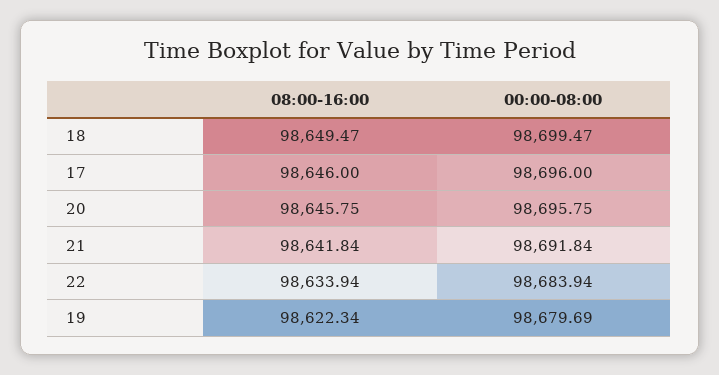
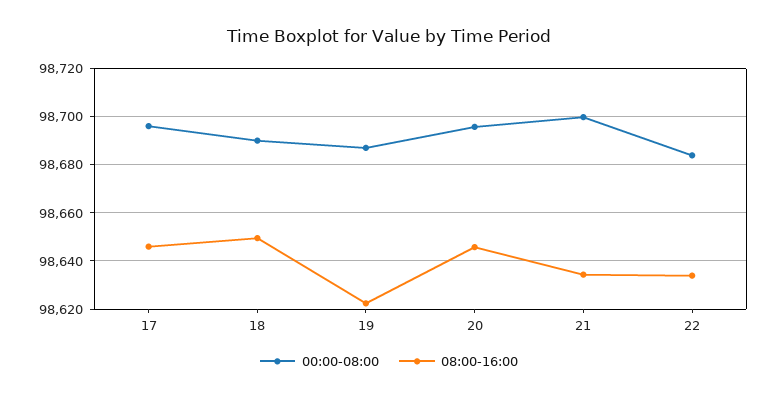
00:00-08:00, 18: 98699.47 -> 98690
08:00-16:00, 21: 98641.84 -> 98635
00:00-08:00, 21: 98691.84 -> 98700
00:00-08:00, 19: 98679.69 -> 98687.5

